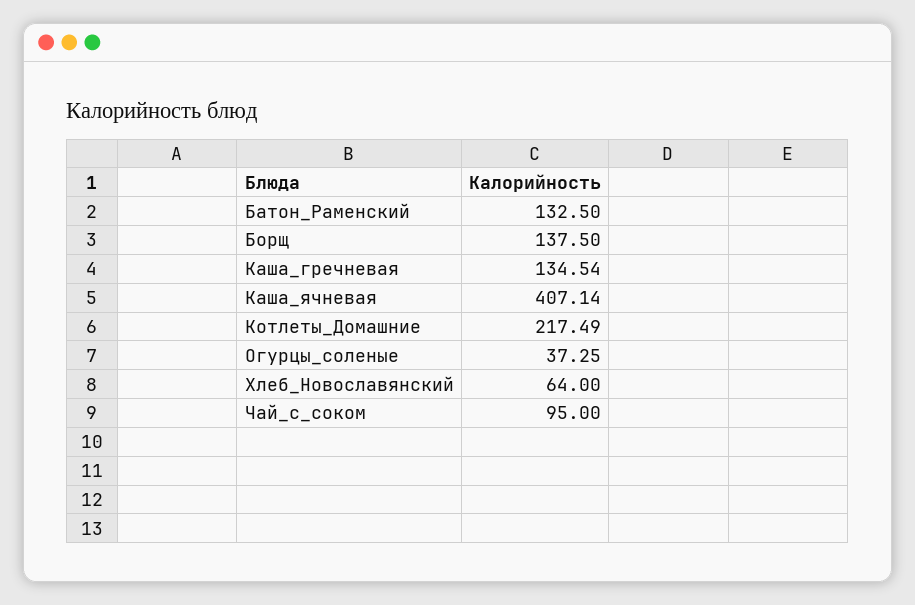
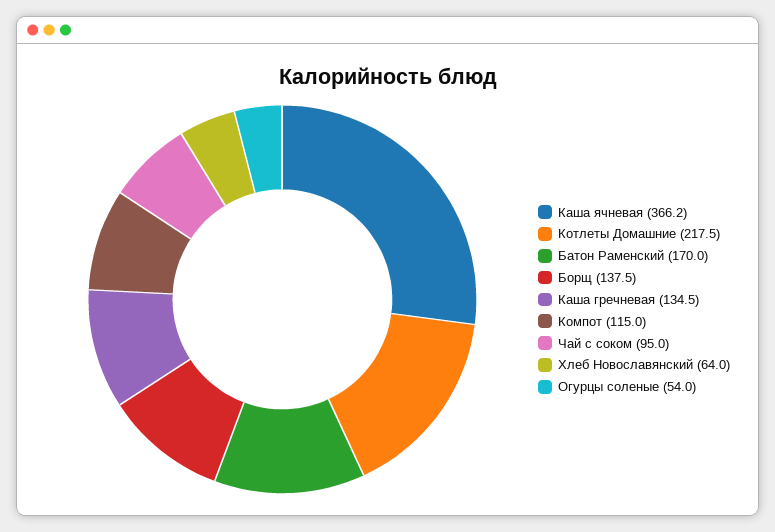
Батон_Раменский: 132.5 -> 170
Каша_ячневая: 407.14 -> 366.2
Огурцы_соленые: 37.25 -> 54
Компот: none -> 115

